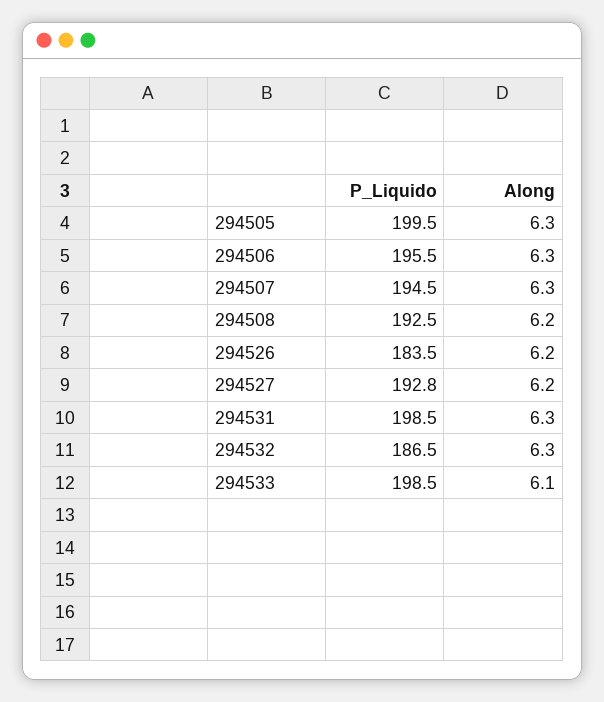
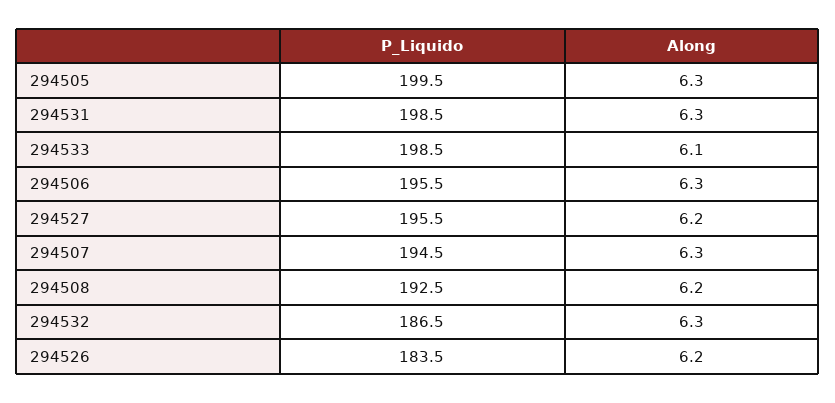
P_Liquido, 294527: 192.8 -> 195.5

